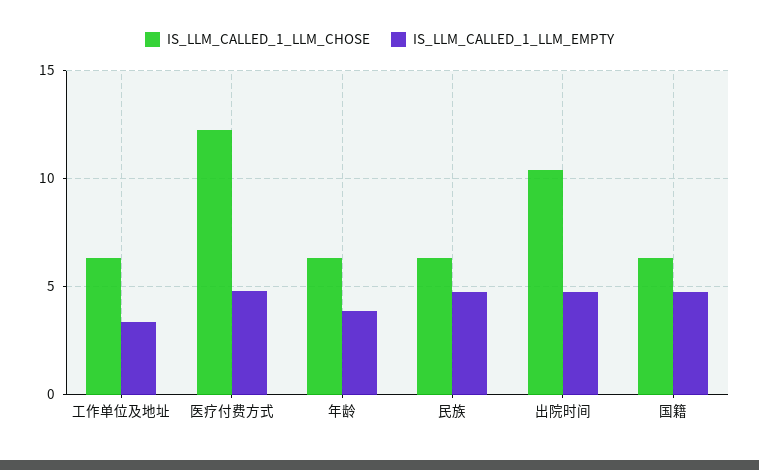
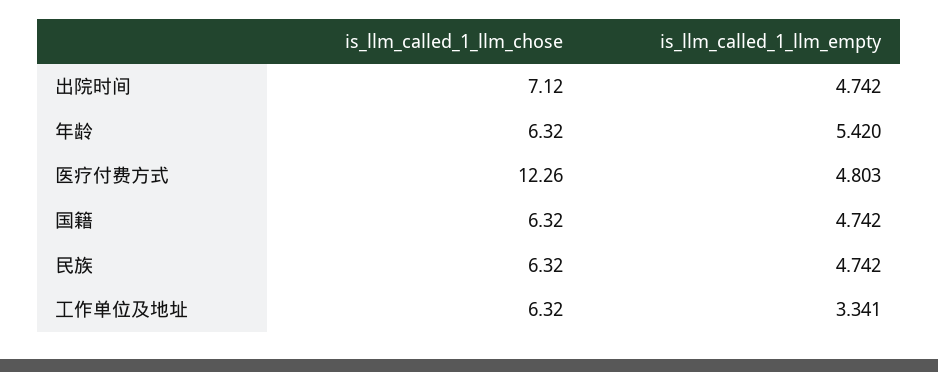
IS_LLM_CALLED_1_LLM_EMPTY, 年龄: 4 -> 5.42
IS_LLM_CALLED_1_LLM_CHOSE, 出院时间: 10.5 -> 7.12

